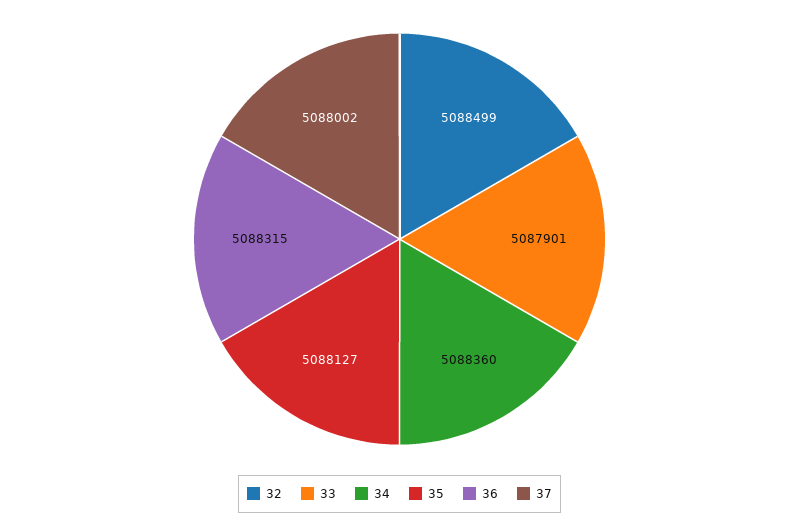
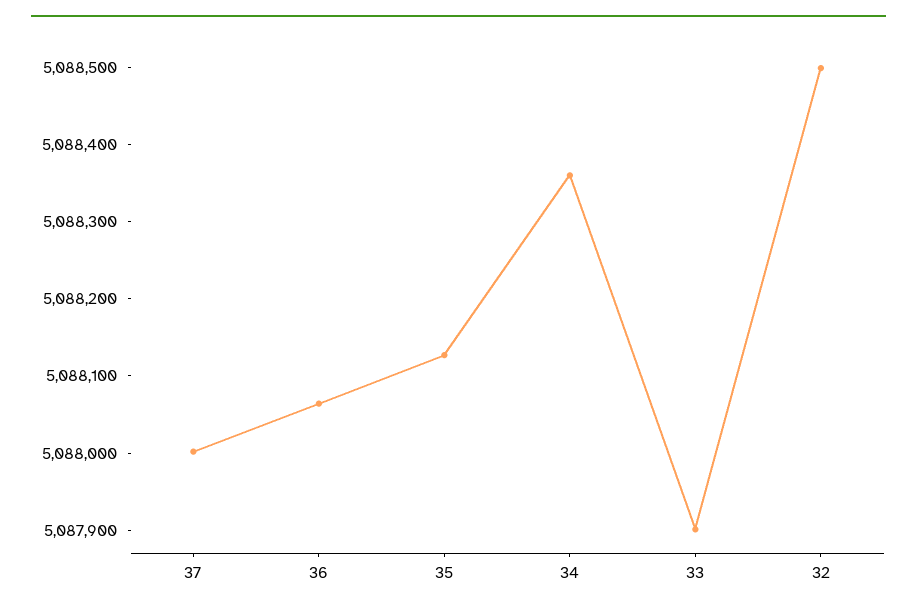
36: 5088315 -> 5088060

